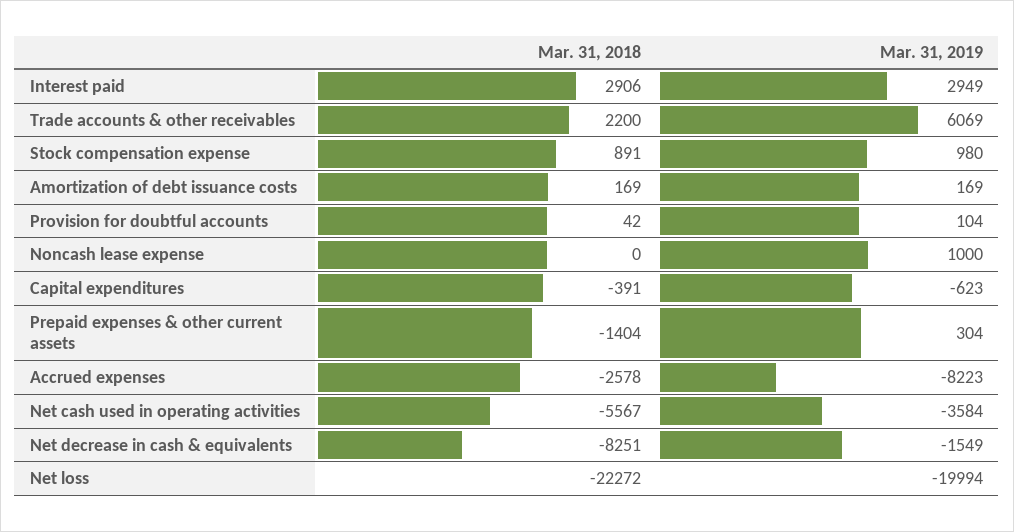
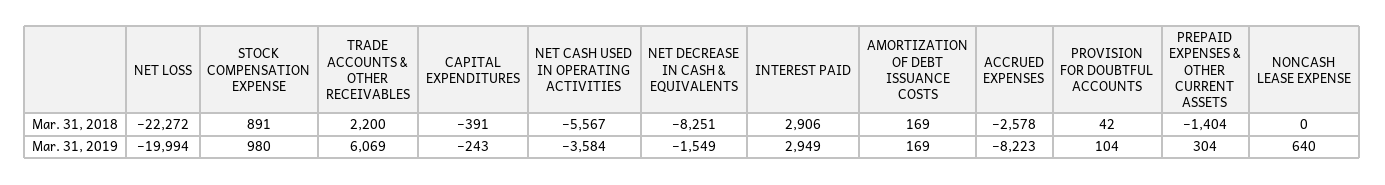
Mar. 31, 2019, Noncash lease expense: 1000 -> 640
Mar. 31, 2019, Capital expenditures: -623 -> -243

